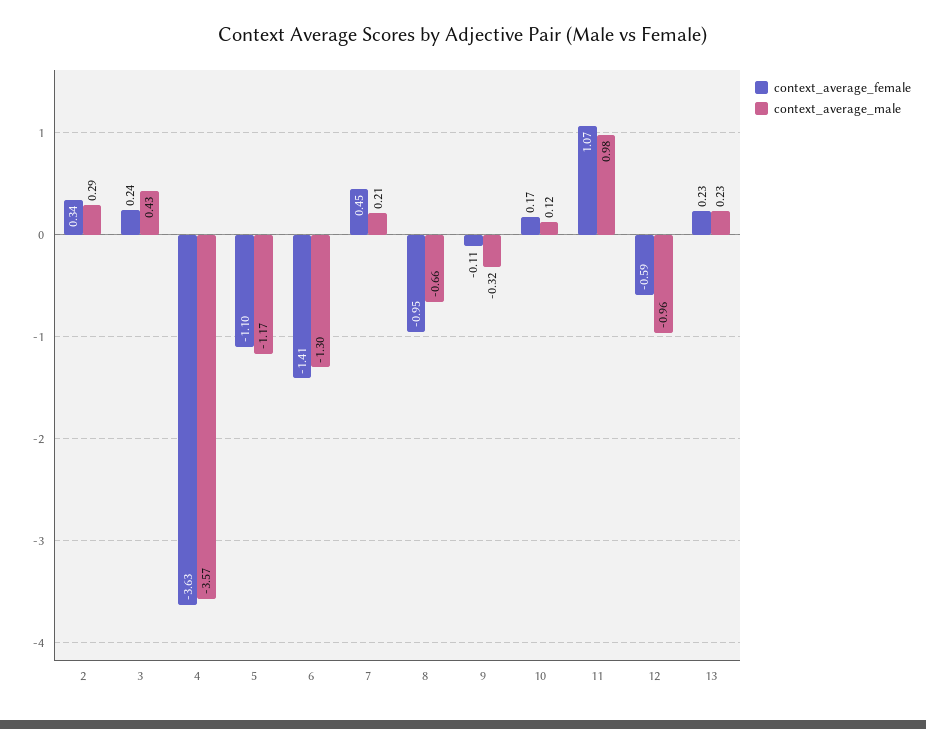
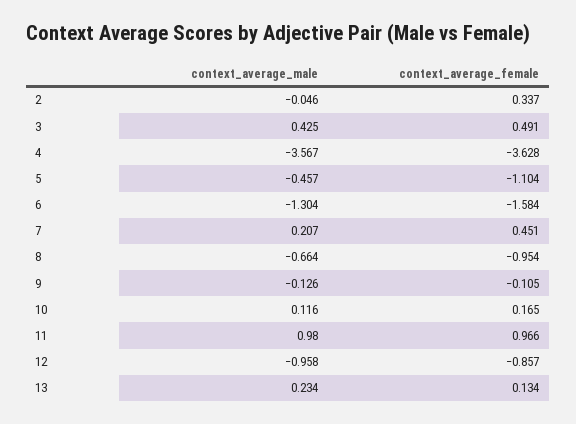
context_average_male, 2: 0.29 -> -0.046
context_average_female, 3: 0.24 -> 0.491
context_average_male, 5: -1.17 -> -0.457
context_average_female, 6: -1.41 -> -1.584
context_average_male, 9: -0.32 -> -0.126
context_average_female, 11: 1.07 -> 0.966
context_average_female, 12: -0.59 -> -0.857
context_average_female, 13: 0.23 -> 0.134

